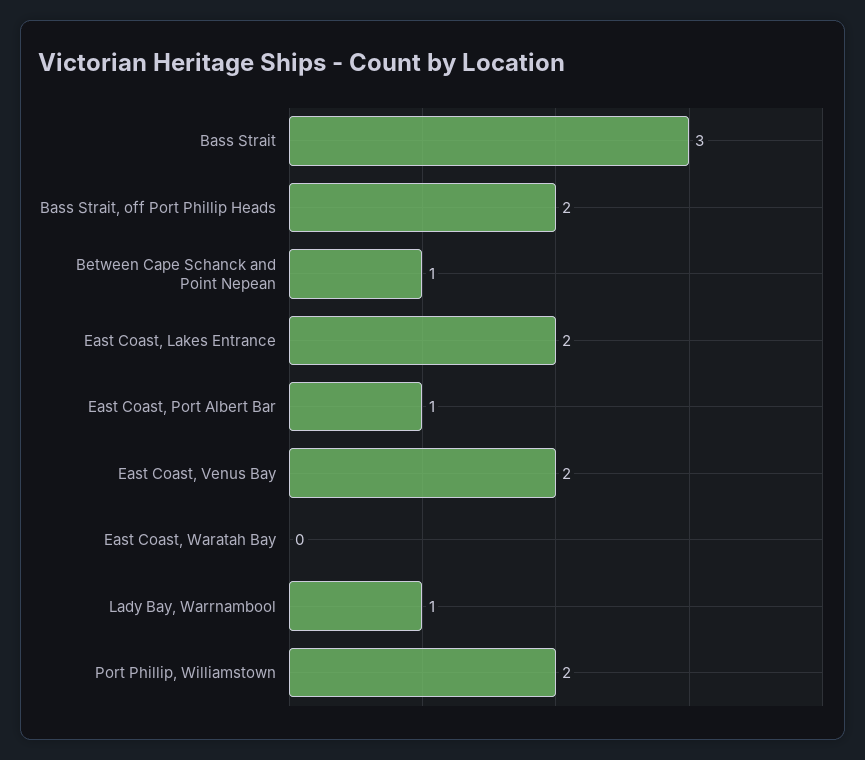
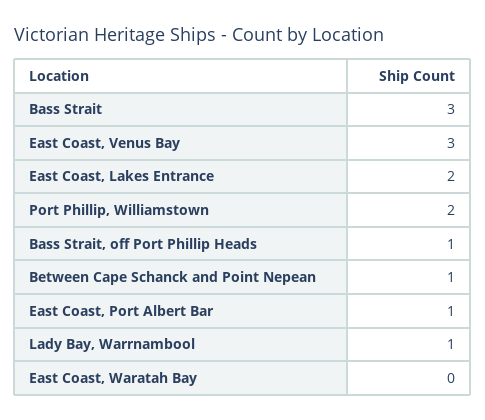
Bass Strait, off Port Phillip Heads: 2 -> 1
East Coast, Venus Bay: 2 -> 3

